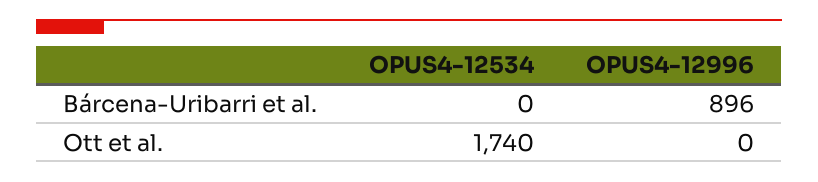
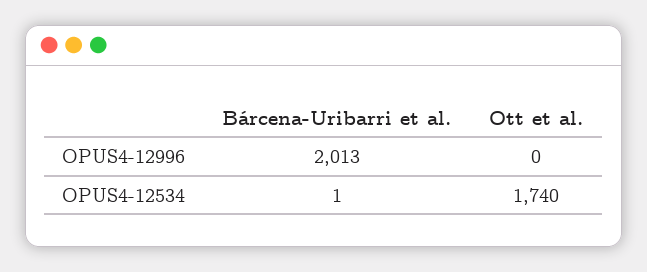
OPUS4-12534, Bárcena-Uribarri et al.: 0 -> 1
OPUS4-12996, Bárcena-Uribarri et al.: 896 -> 2013

